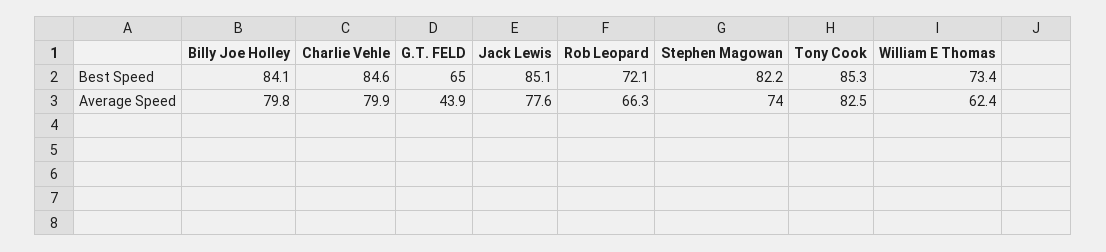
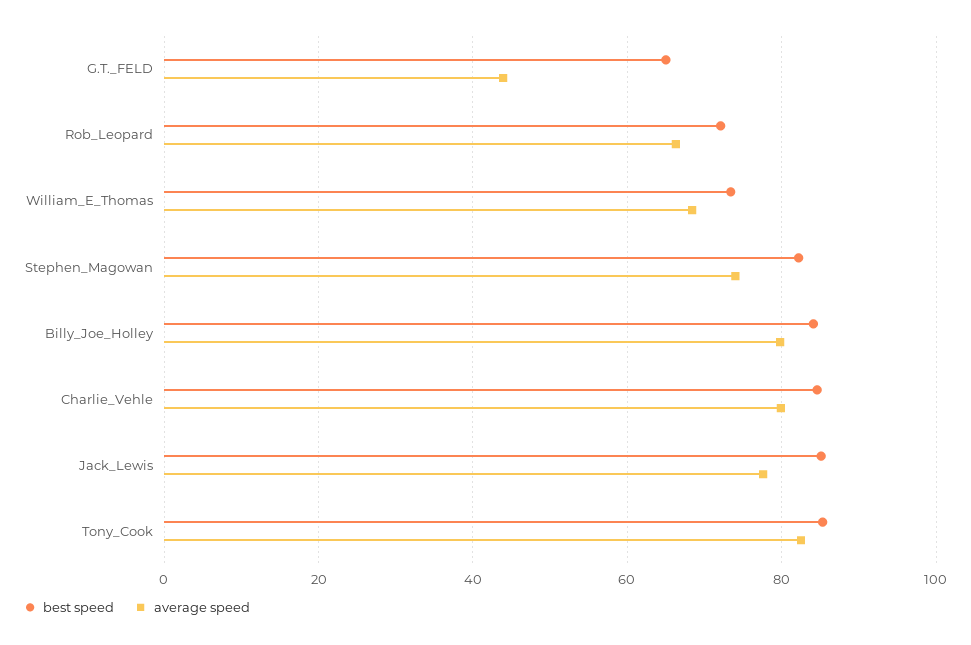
Average Speed, William E Thomas: 62.4 -> 68

